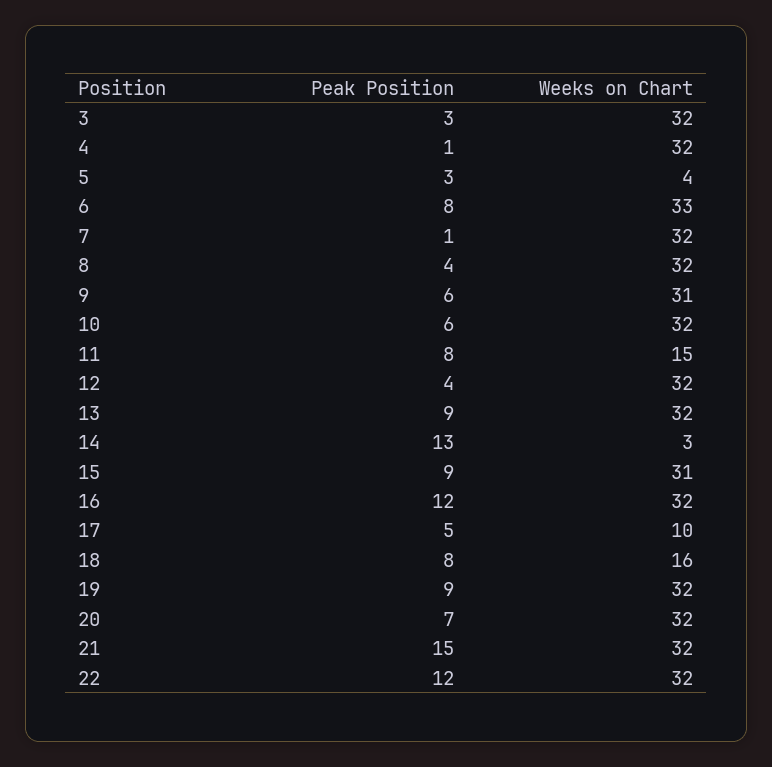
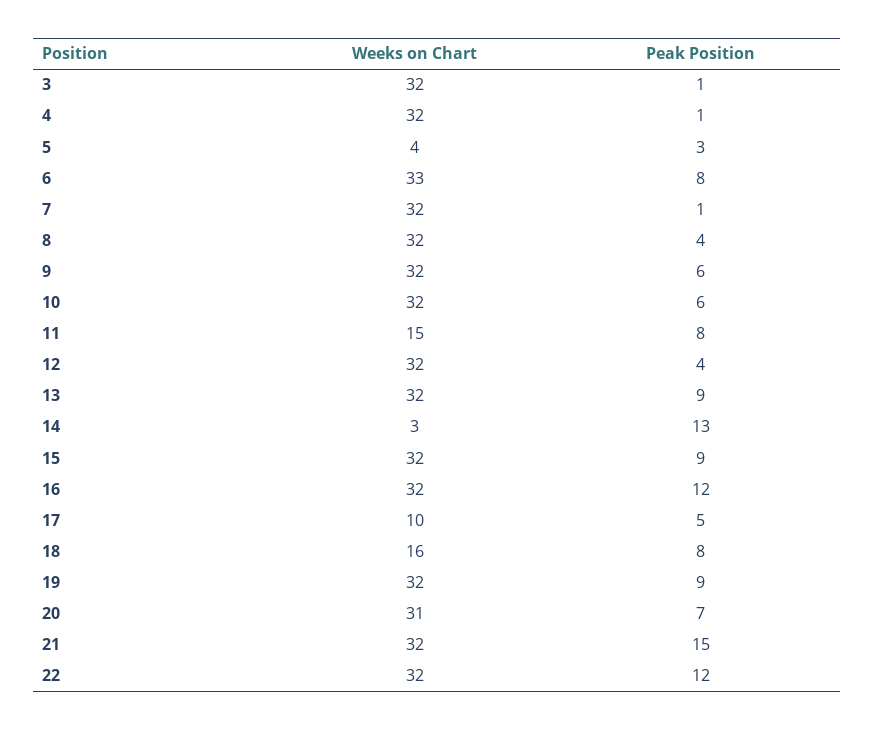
Peak Position, 3: 3 -> 1
Weeks on Chart, 9: 31 -> 32
Weeks on Chart, 15: 31 -> 32
Weeks on Chart, 20: 32 -> 31

